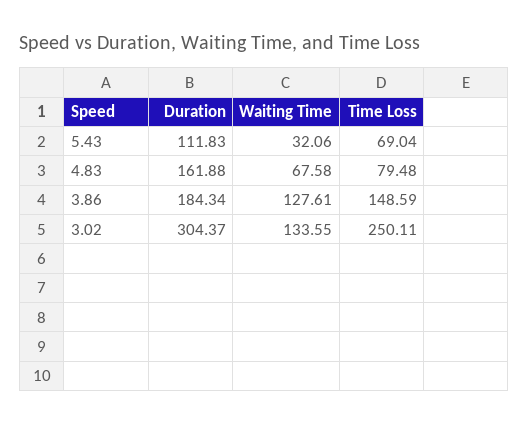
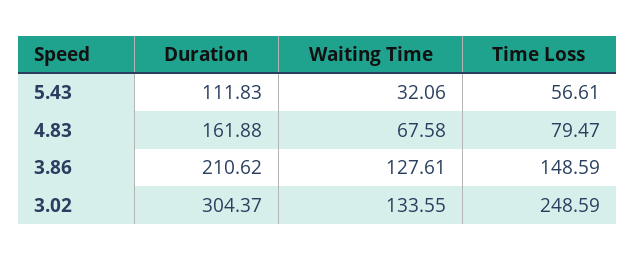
Time Loss, 5.43: 69.04 -> 56.61
Time Loss, 4.83: 79.48 -> 79.47
Duration, 3.86: 184.34 -> 210.62
Time Loss, 3.02: 250.11 -> 248.59

